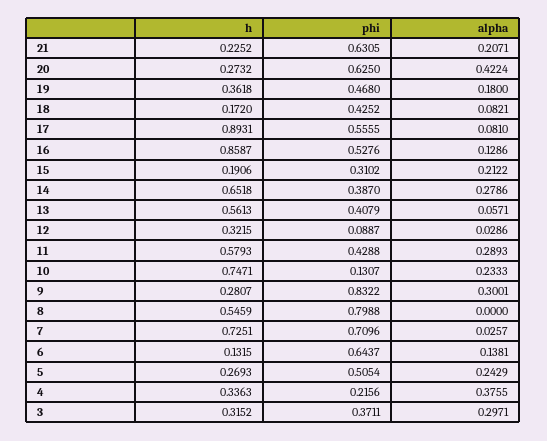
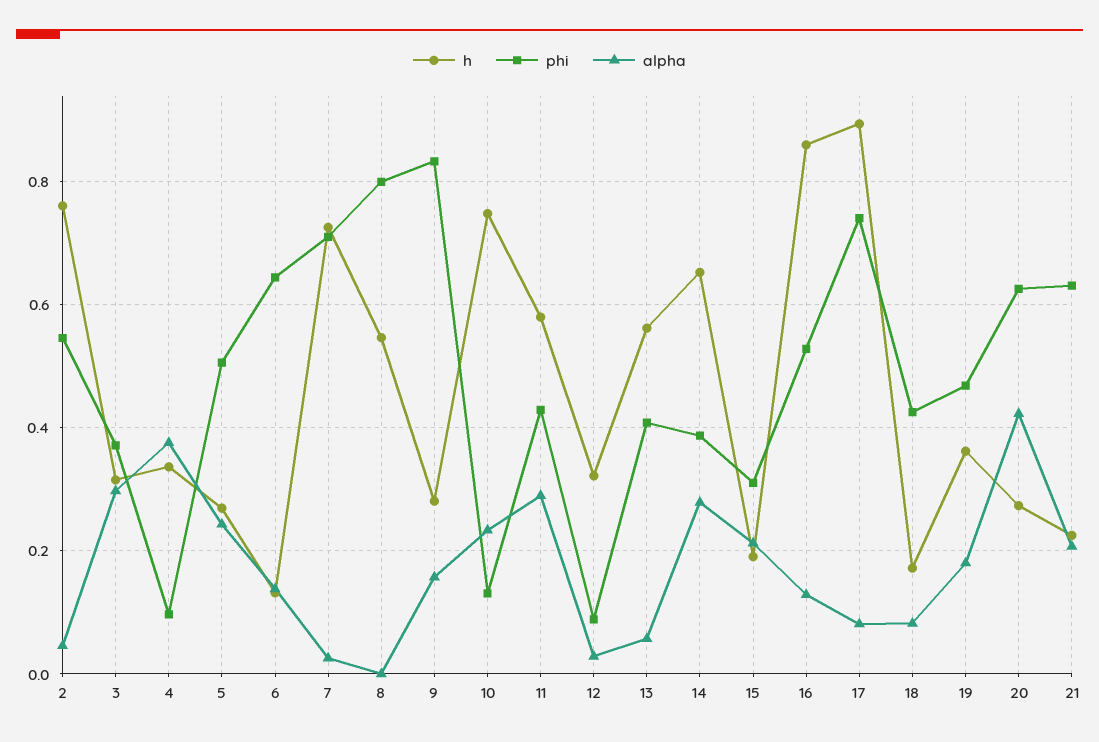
phi, 17: 0.5555 -> 0.74
alpha, 9: 0.3001 -> 0.16
phi, 4: 0.2156 -> 0.1
h, 2: none -> 0.76
phi, 2: none -> 0.54
alpha, 2: none -> 0.04

